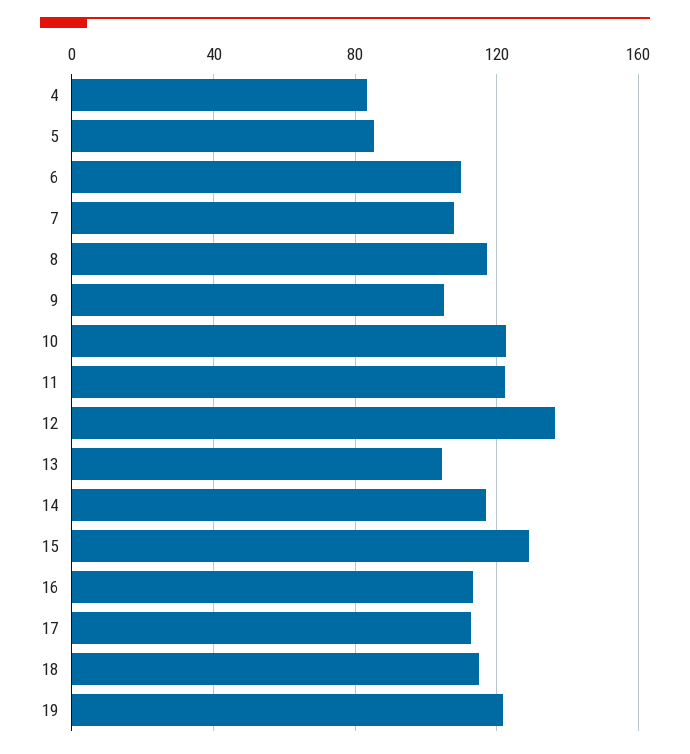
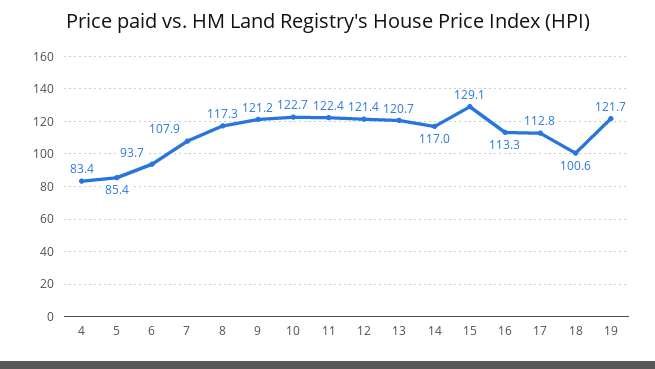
6: 110 -> 93.7
9: 105 -> 121.2
12: 135 -> 121.4
13: 105 -> 120.7
18: 115 -> 100.6

